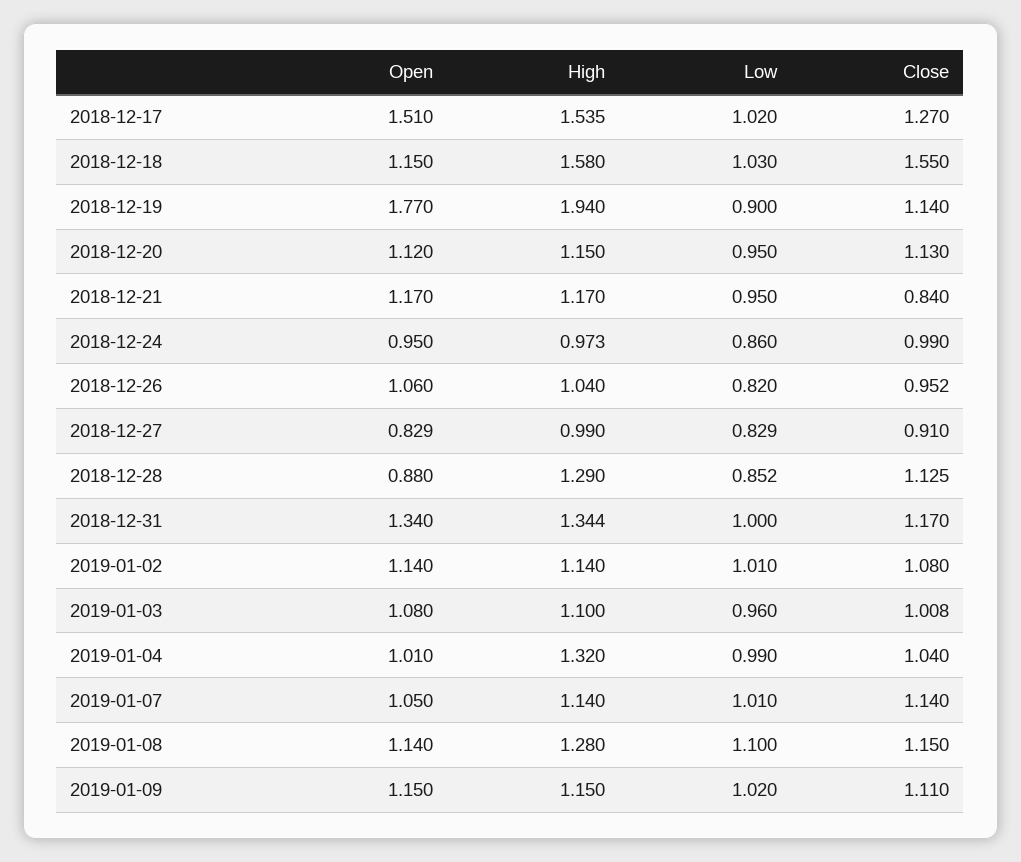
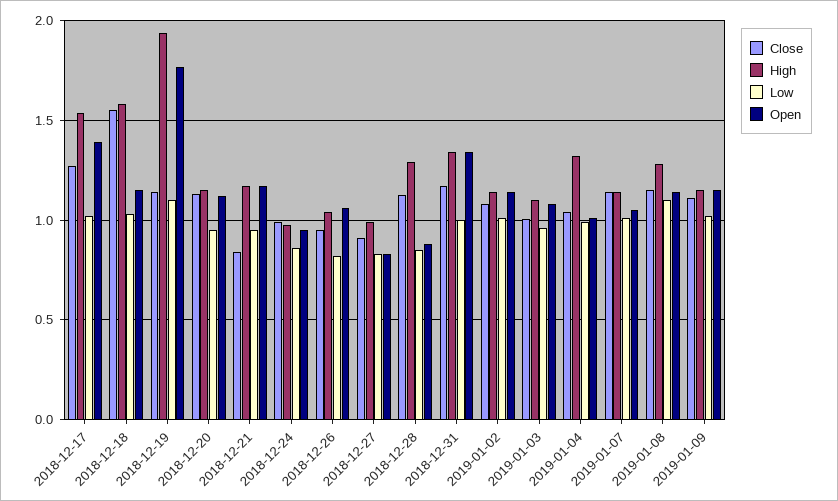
Open, 2018-12-17: 1.51 -> 1.4
Low, 2018-12-19: 0.9 -> 1.1

